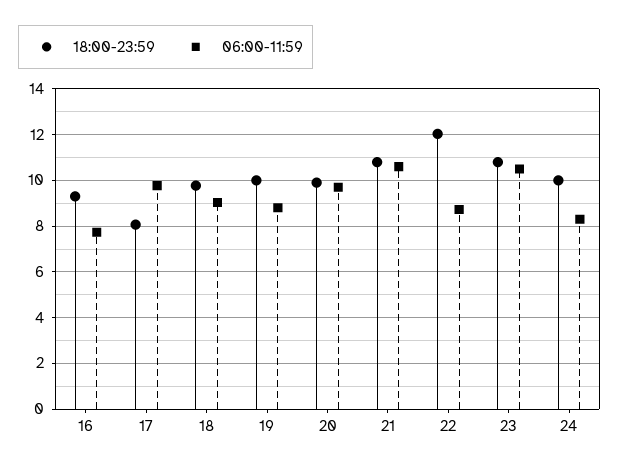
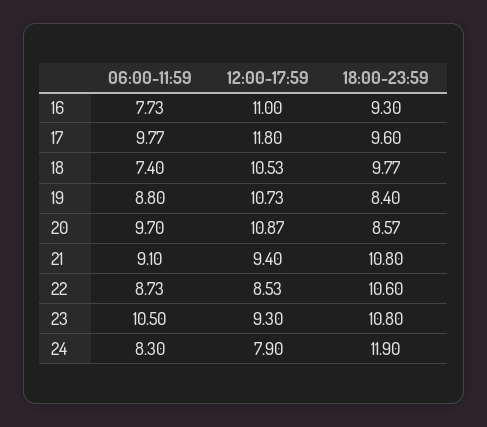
18:00-23:59, 17: 8 -> 9.6
06:00-11:59, 18: 9 -> 7.4
18:00-23:59, 19: 10 -> 8.4
18:00-23:59, 20: 10 -> 8.57
06:00-11:59, 21: 10.5 -> 9.1
18:00-23:59, 22: 12 -> 10.6
18:00-23:59, 24: 10 -> 11.9
12:00-17:59, 16: none -> 11
12:00-17:59, 17: none -> 11.8
12:00-17:59, 18: none -> 10.53
12:00-17:59, 19: none -> 10.73
12:00-17:59, 20: none -> 10.87
12:00-17:59, 21: none -> 9.4
12:00-17:59, 22: none -> 8.53
12:00-17:59, 23: none -> 9.3
12:00-17:59, 24: none -> 7.9

